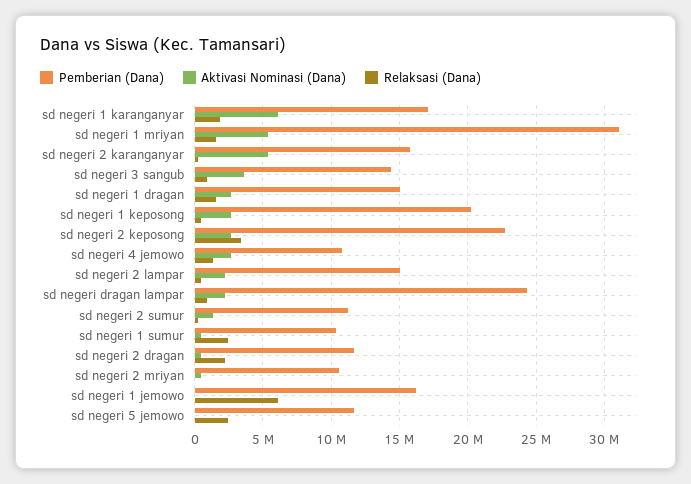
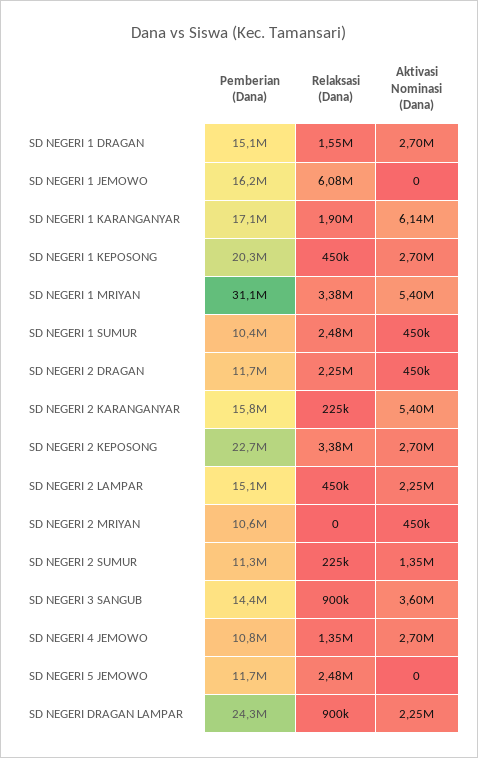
Relaksasi (Dana), sd negeri 1 mriyan: 1500000 -> 3380000

